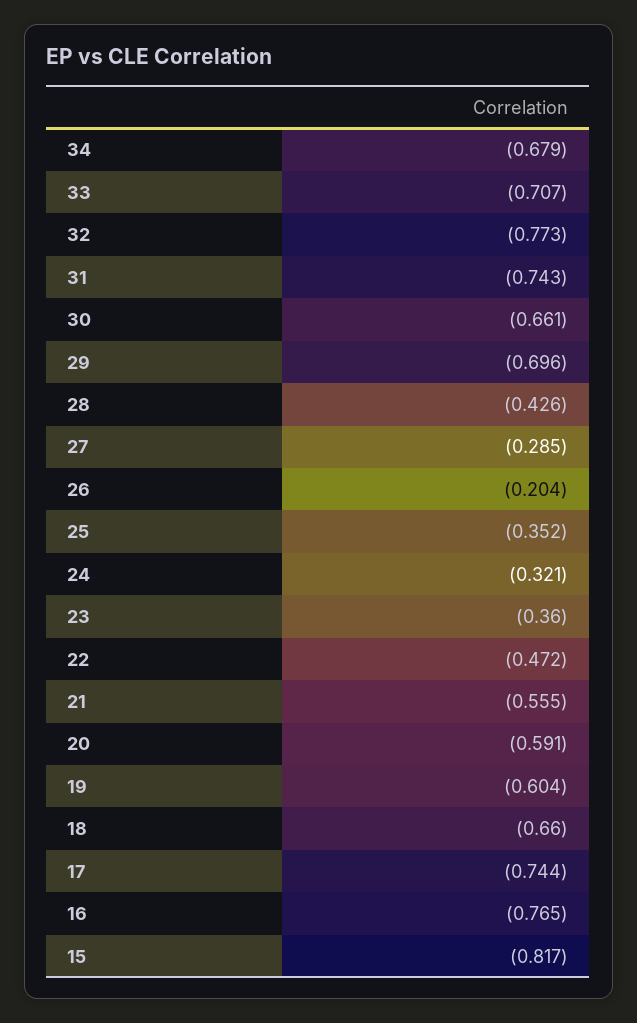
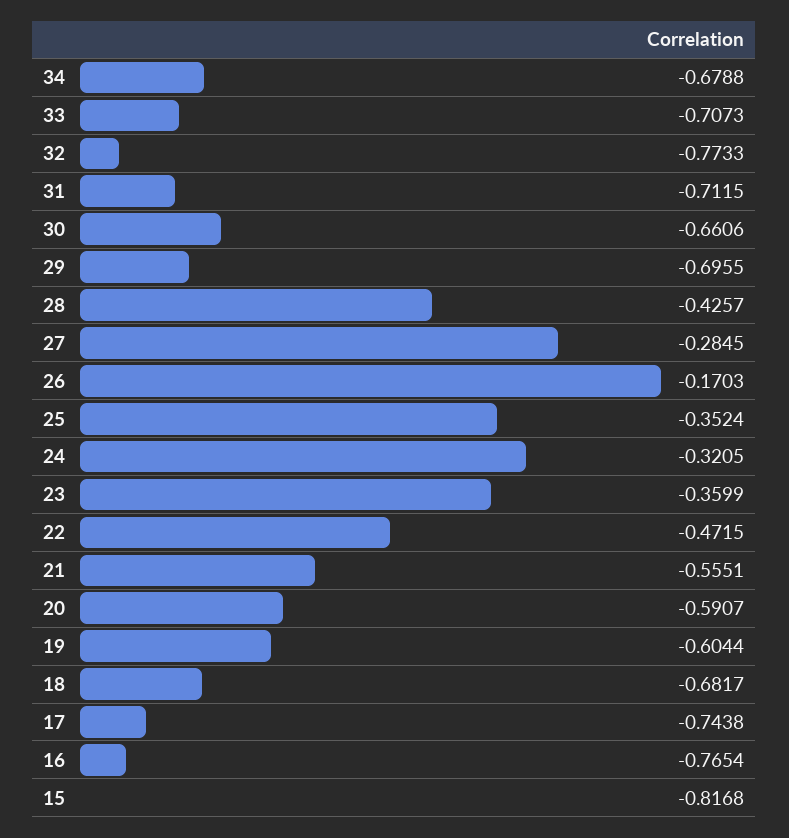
31: -0.743 -> -0.7115
26: -0.204 -> -0.1703
18: -0.66 -> -0.6817

